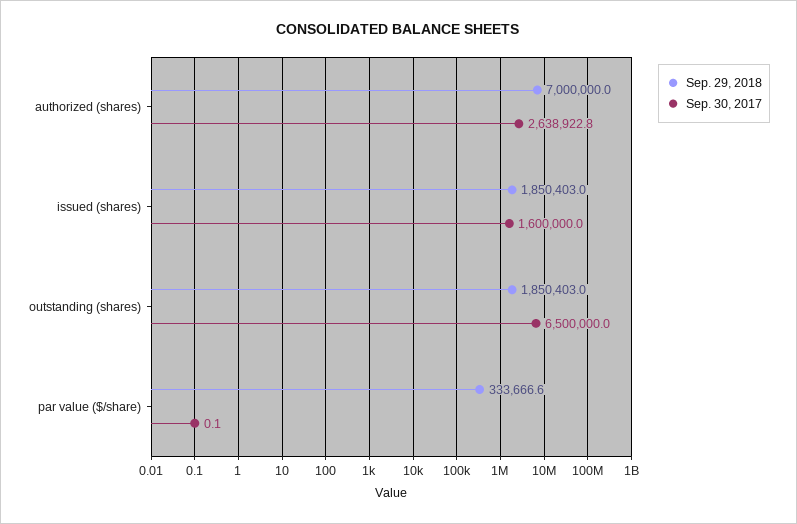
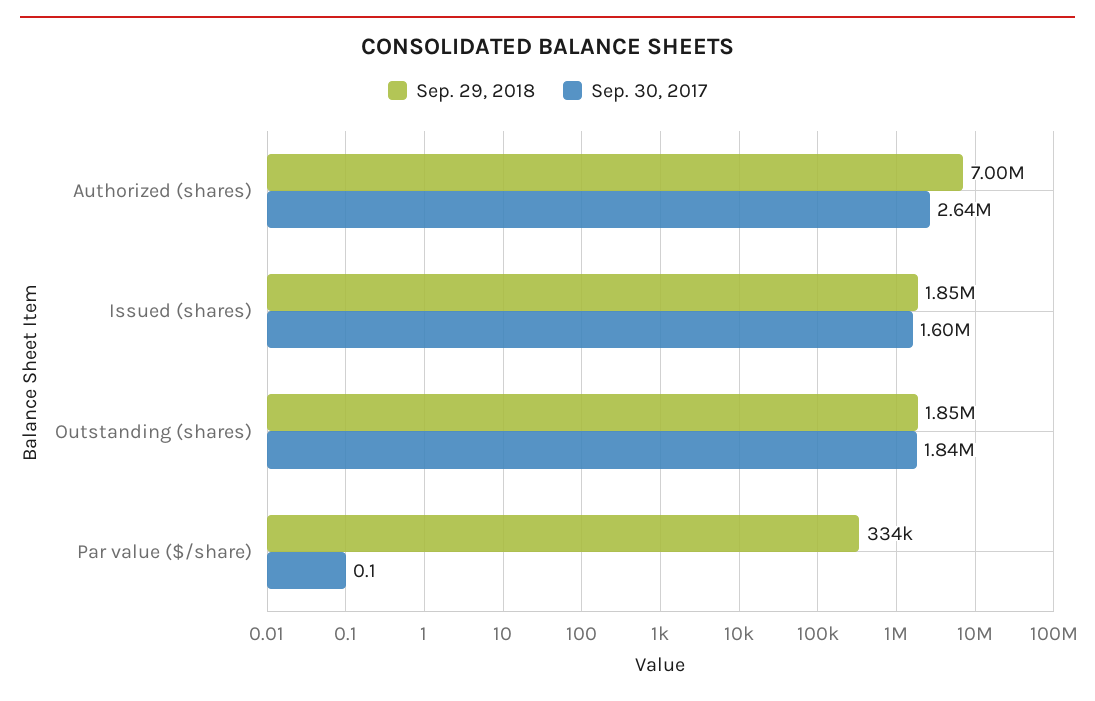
Sep. 30, 2017, outstanding (shares): 6500000 -> 1840000

